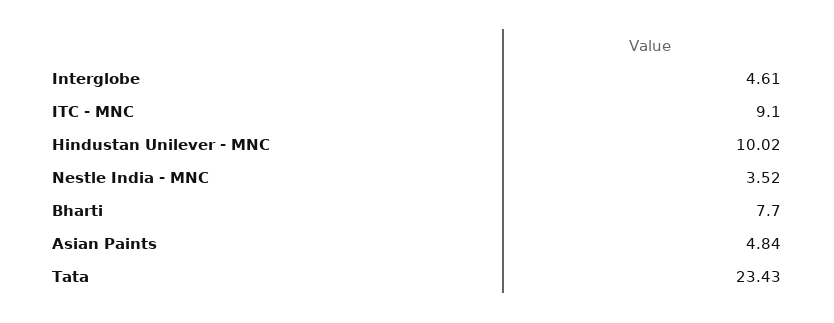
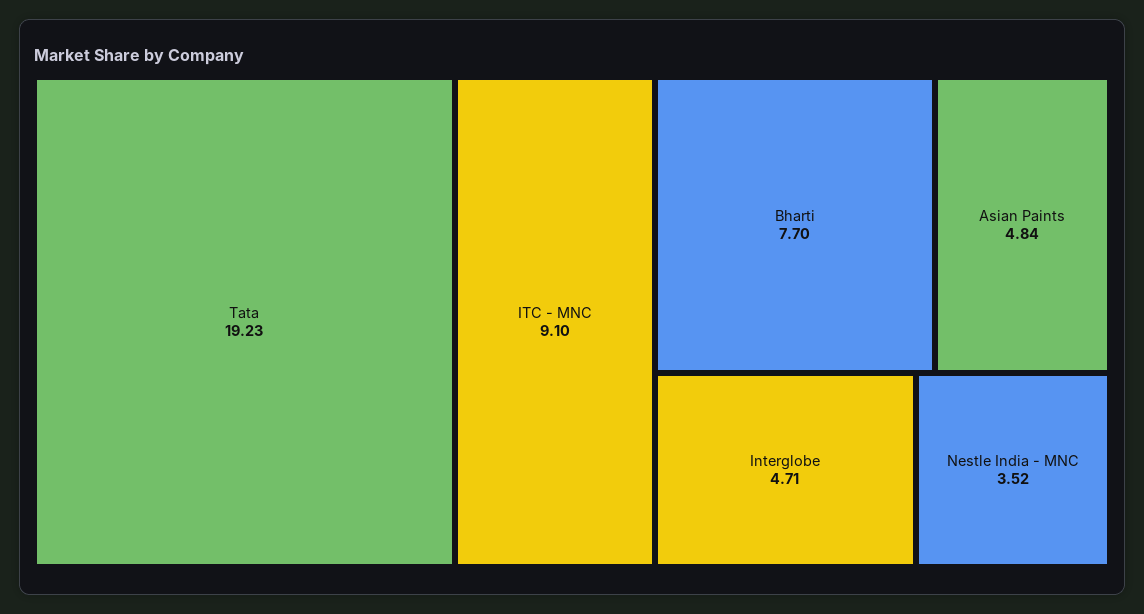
Interglobe: 4.61 -> 4.71
Hindustan Unilever - MNC: 10.02 -> none
Tata: 23.43 -> 19.23

